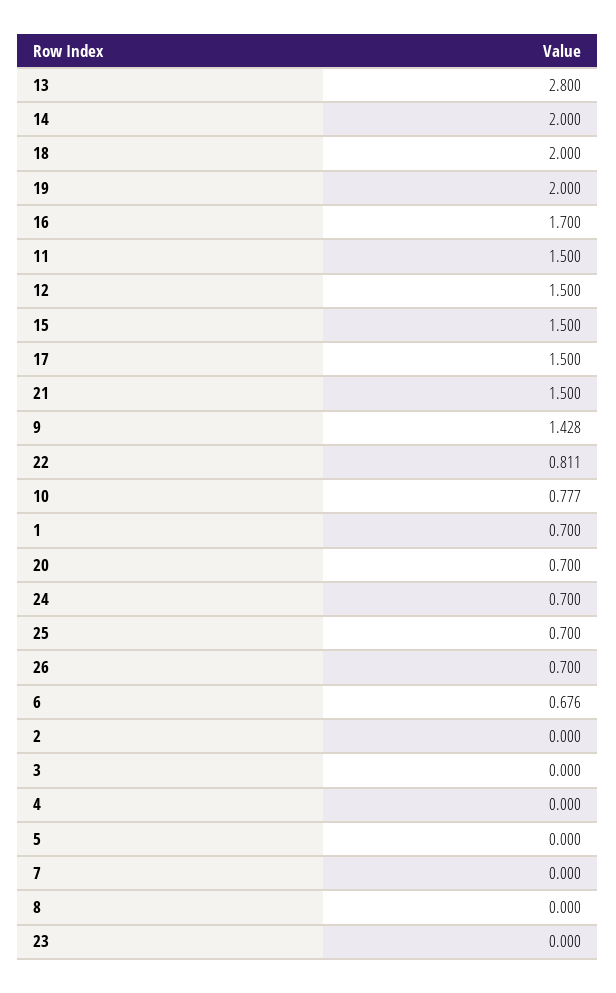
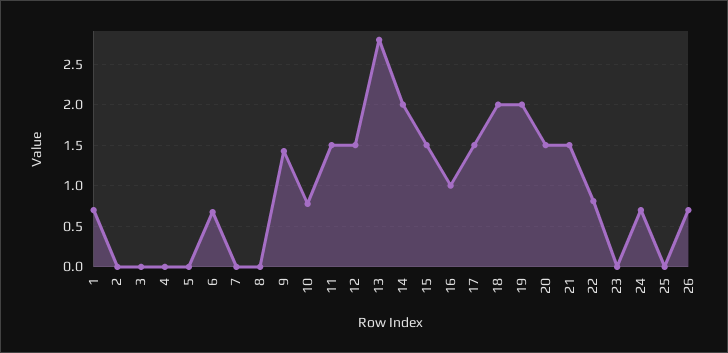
16: 1.7 -> 1
20: 0.7 -> 1.5
25: 0.7 -> 0

